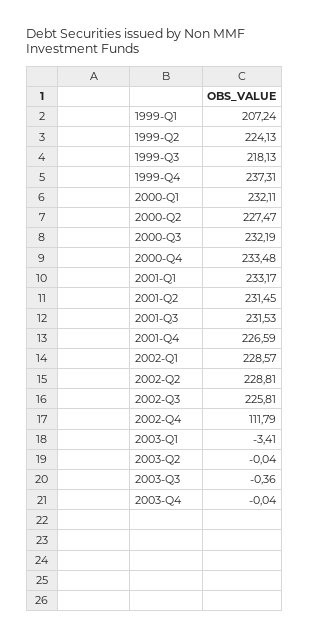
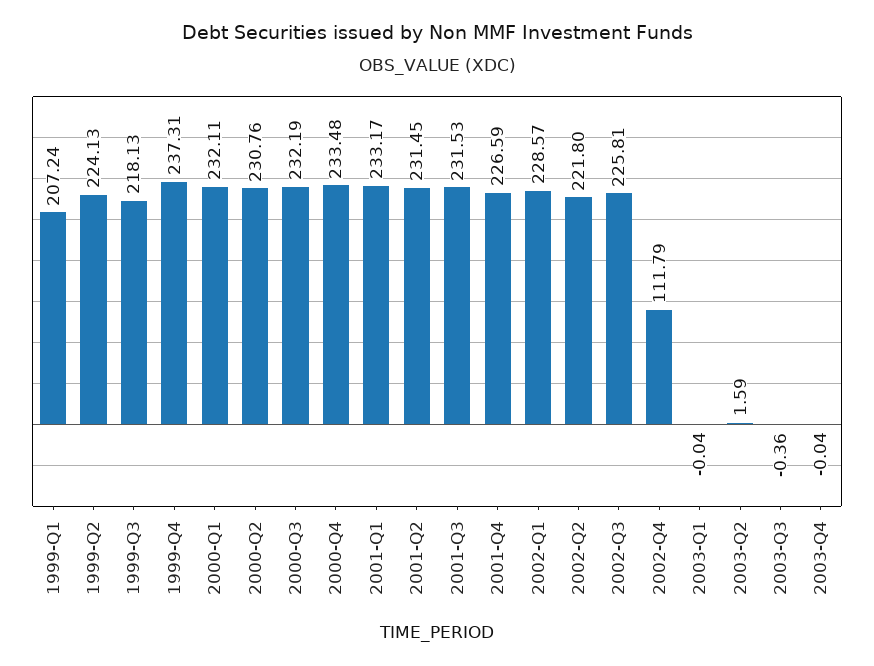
2000-Q2: 227.47 -> 230.76
2002-Q2: 228.81 -> 221.8
2003-Q1: -3.41 -> -0.04
2003-Q2: -0.04 -> 1.59

